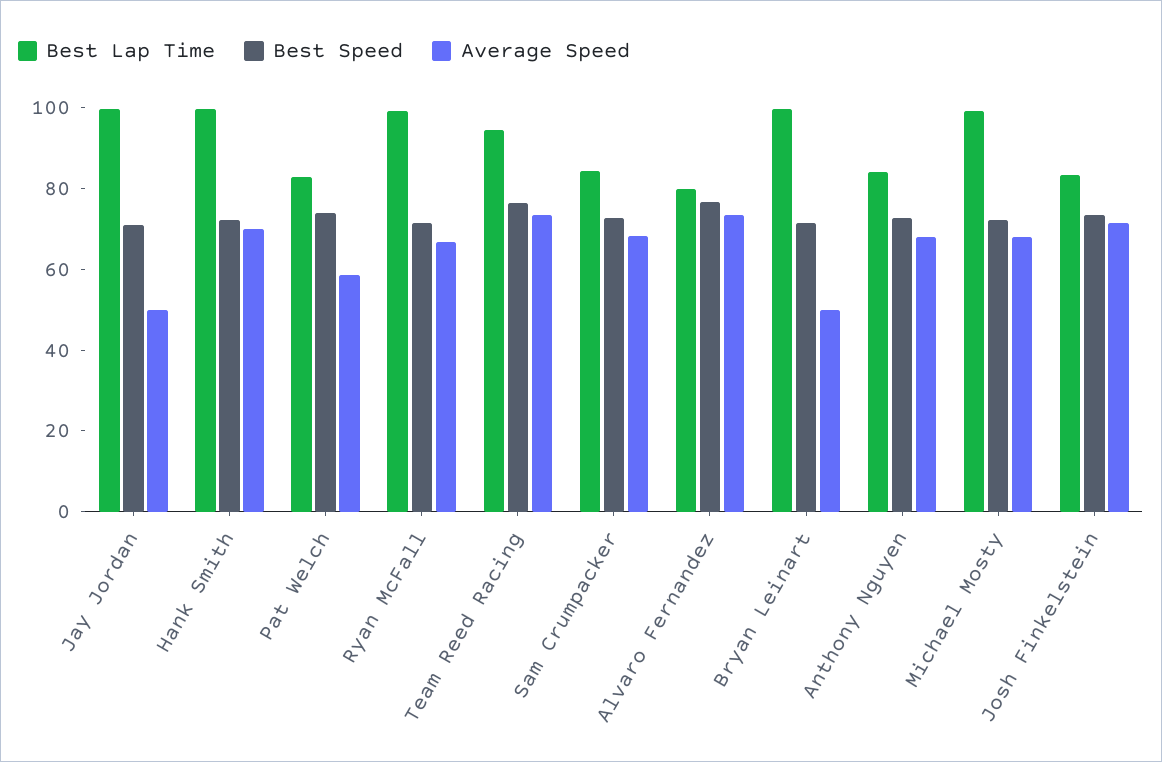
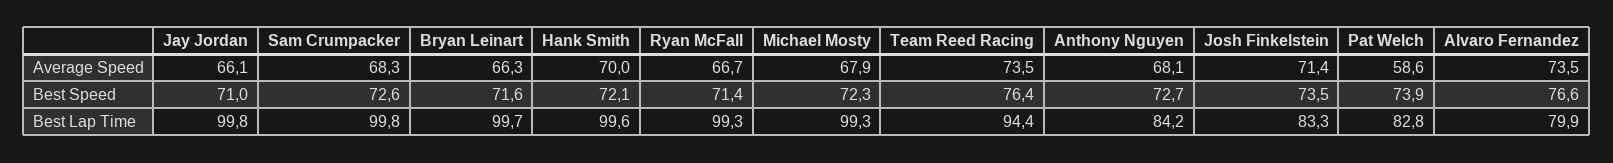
Average Speed, Jay Jordan: 50 -> 66.1
Best Lap Time, Sam Crumpacker: 85 -> 99.8
Average Speed, Bryan Leinart: 50 -> 66.3

